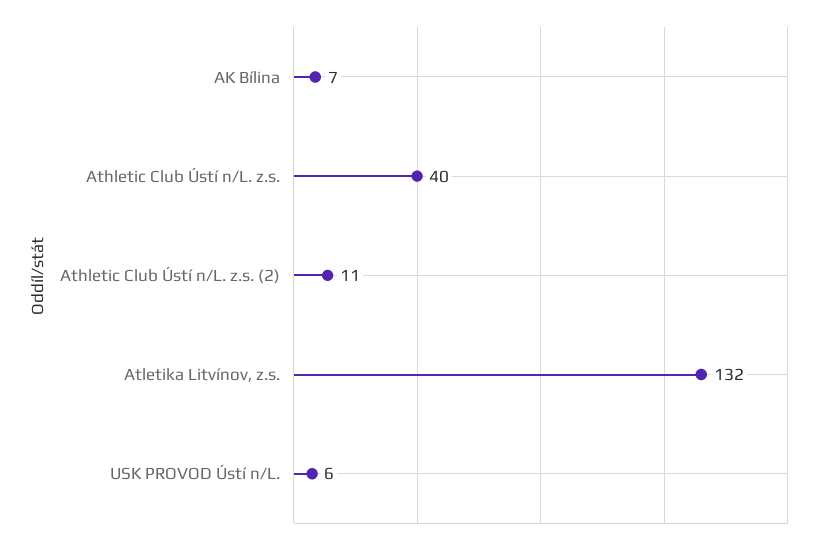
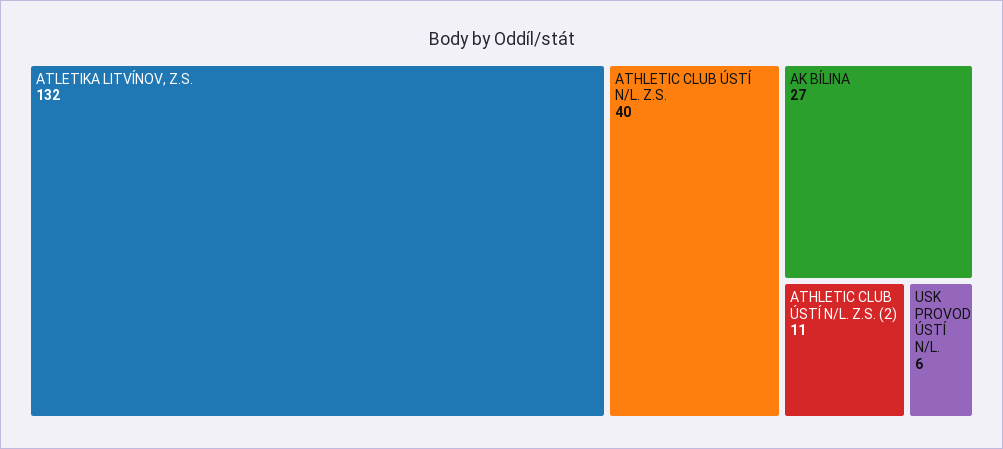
AK Bílina: 7 -> 27

